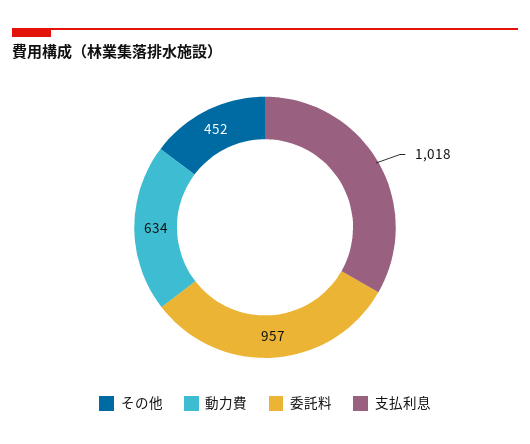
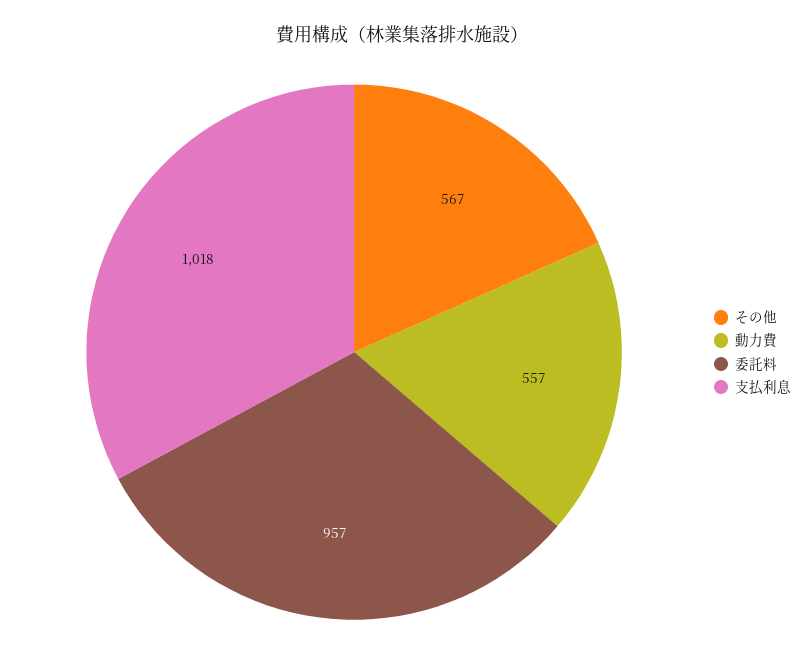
その他: 452 -> 567
動力費: 634 -> 557

